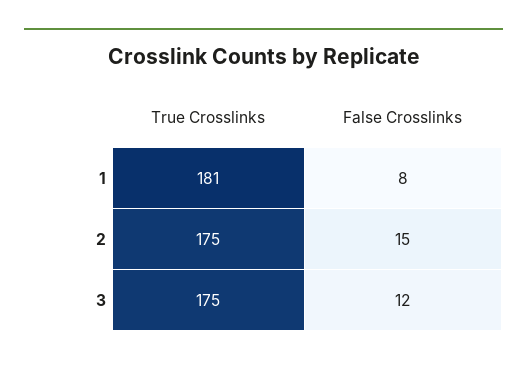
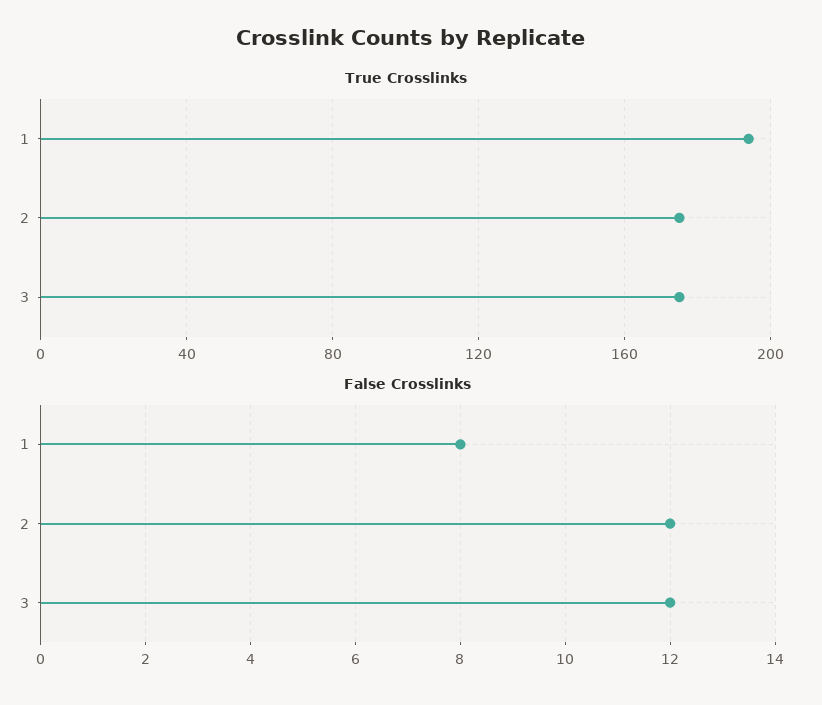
True Crosslinks, 1: 181 -> 195
False Crosslinks, 2: 15 -> 12

